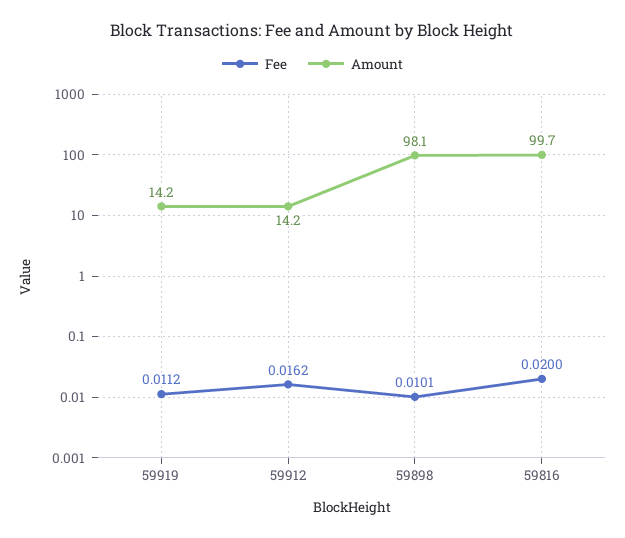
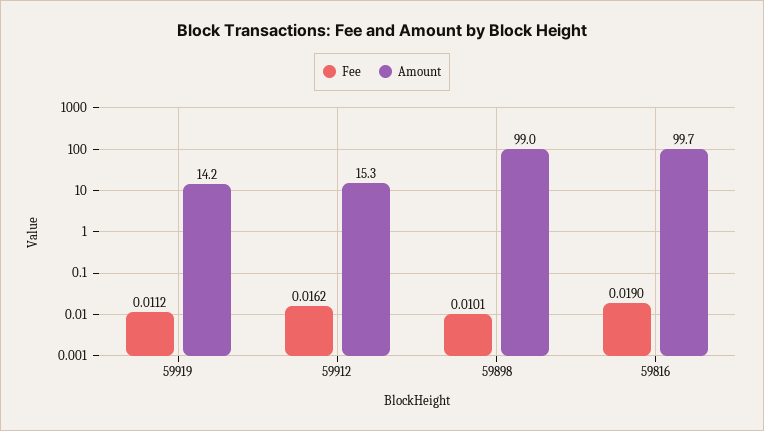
Amount, 59912: 14.2 -> 15.3
Amount, 59898: 98.1 -> 99
Fee, 59816: 0.02 -> 0.019

